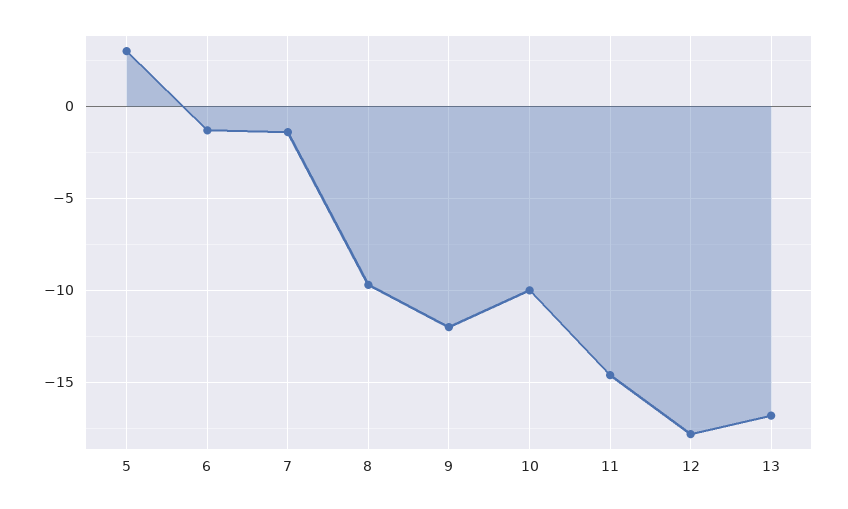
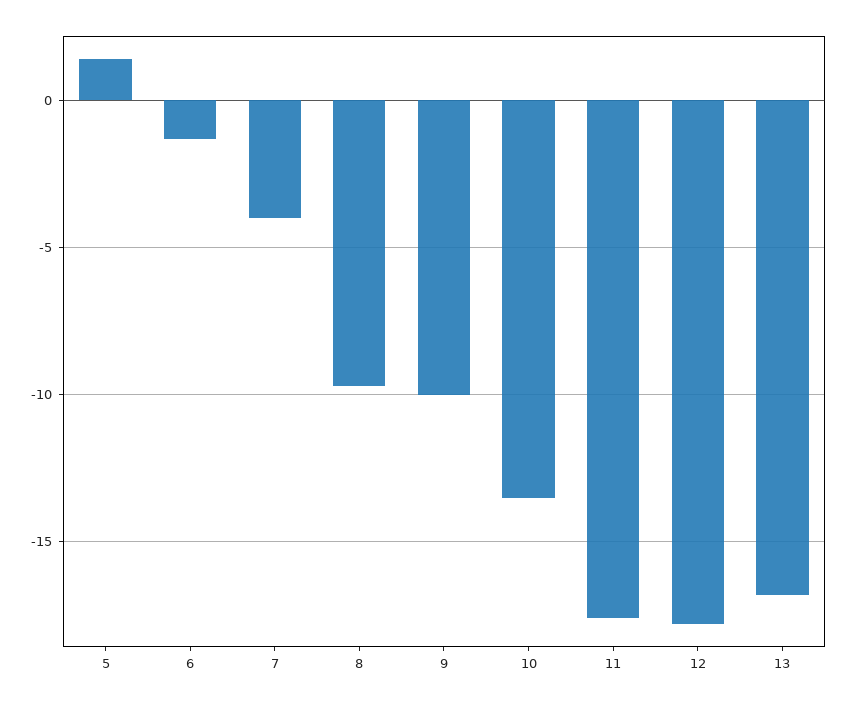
5: 3 -> 1.5
7: -1.5 -> -4
9: -12 -> -10
10: -10 -> -13.5
11: -14.5 -> -17.5

